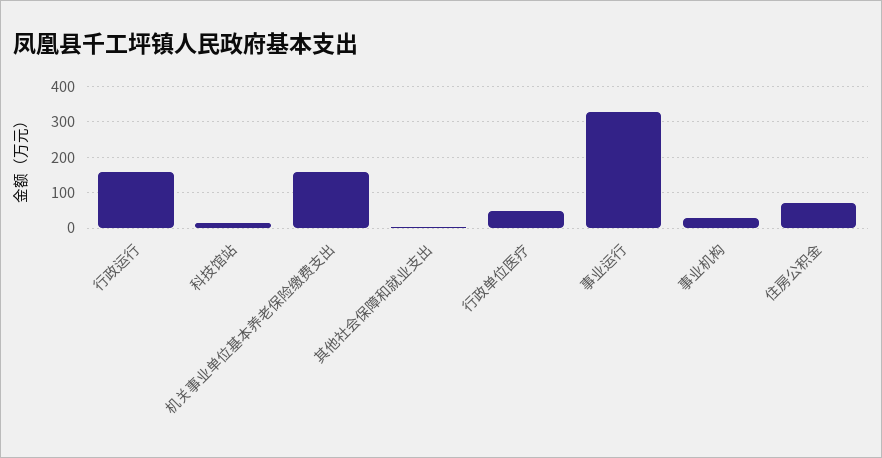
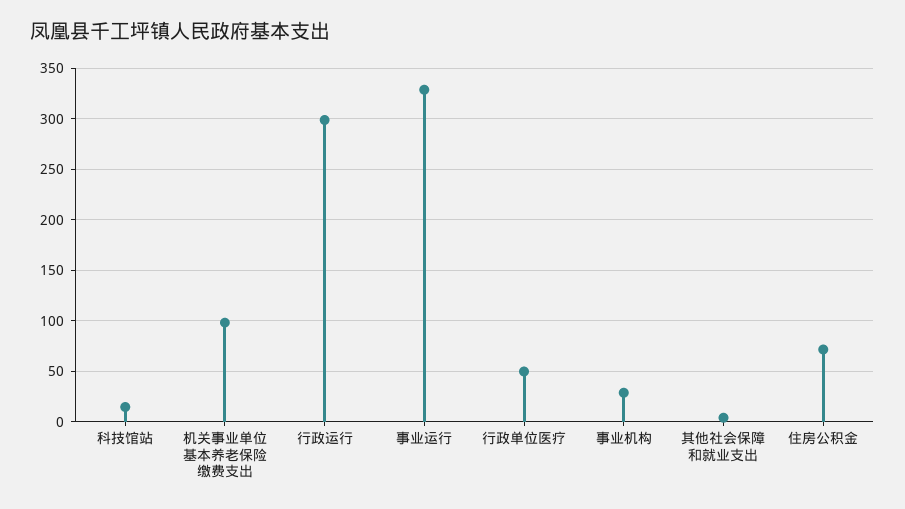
行政运行: 160 -> 300
机关事业单位基本养老保险缴费支出: 160 -> 100

